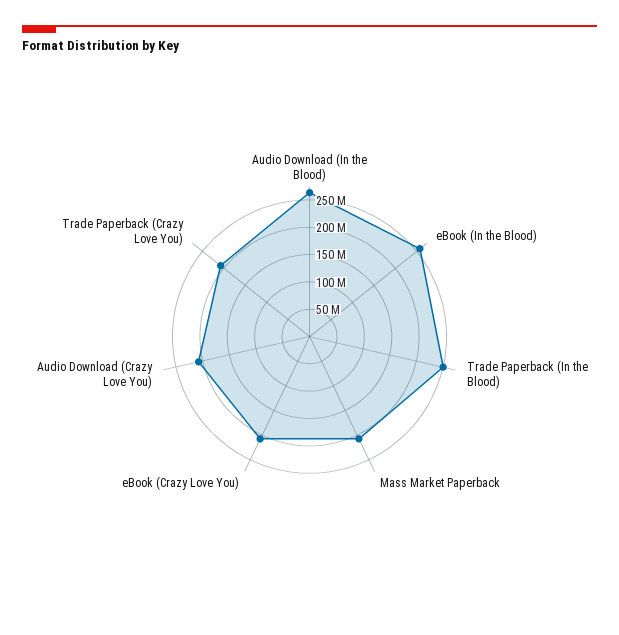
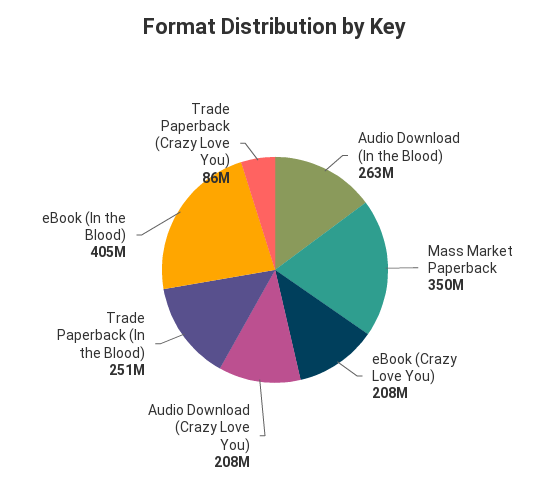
eBook (In the Blood): 250000000 -> 405000000
Mass Market Paperback: 200000000 -> 350000000
Trade Paperback (Crazy Love You): 200000000 -> 86000000

